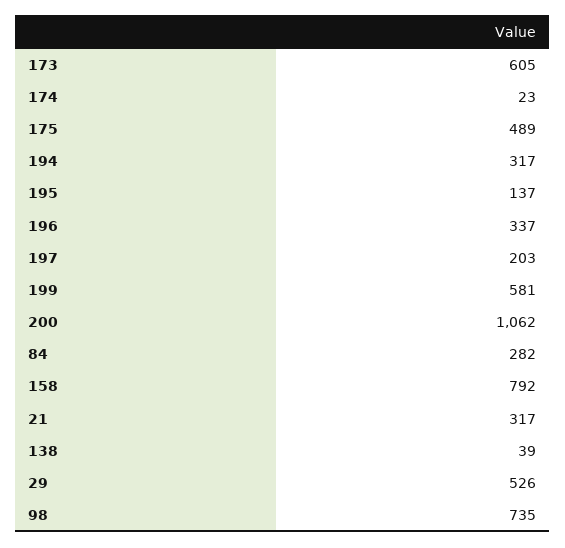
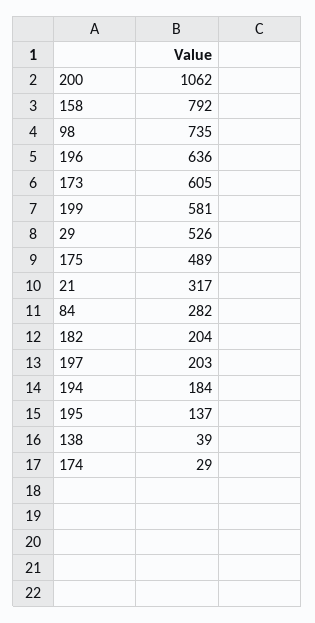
174: 23 -> 29
194: 317 -> 184
196: 337 -> 636
182: none -> 204

